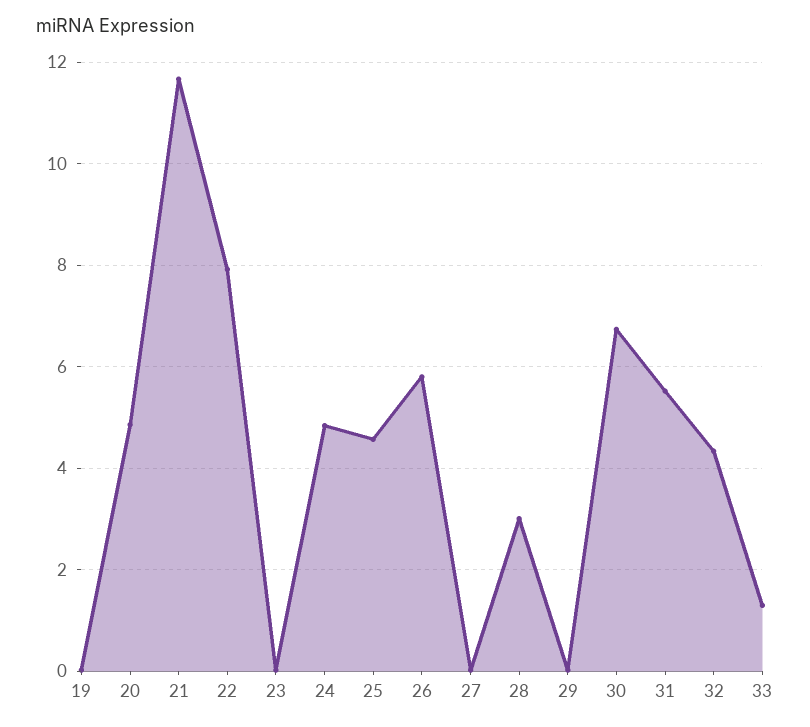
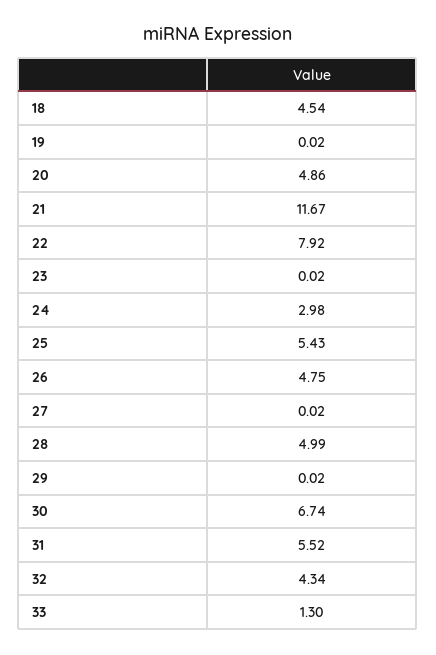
24: 4.8 -> 2.98
25: 4.6 -> 5.43
26: 5.8 -> 4.75
28: 3 -> 4.99
18: none -> 4.54

